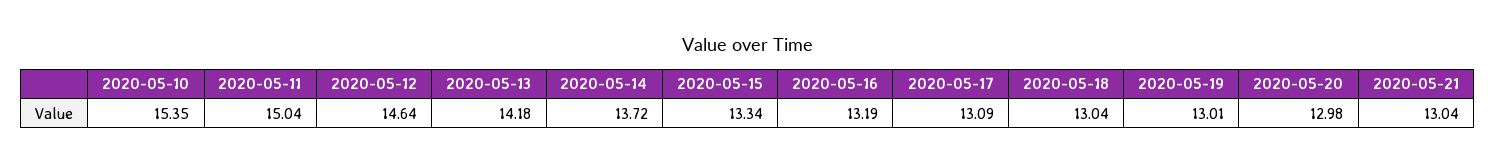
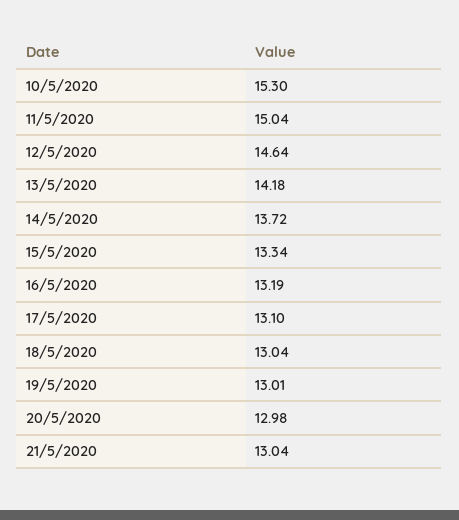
2020-05-10: 15.35 -> 15.3
2020-05-17: 13.09 -> 13.1

